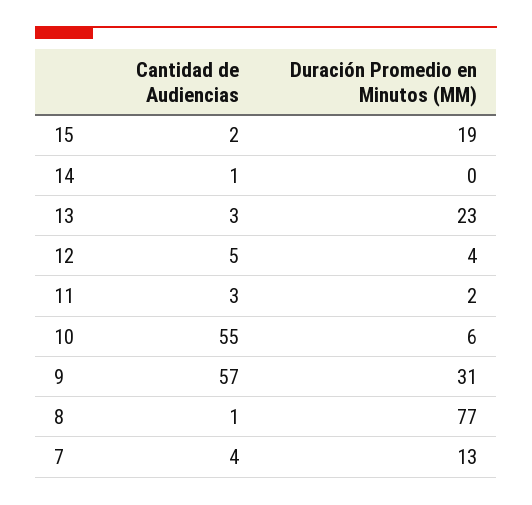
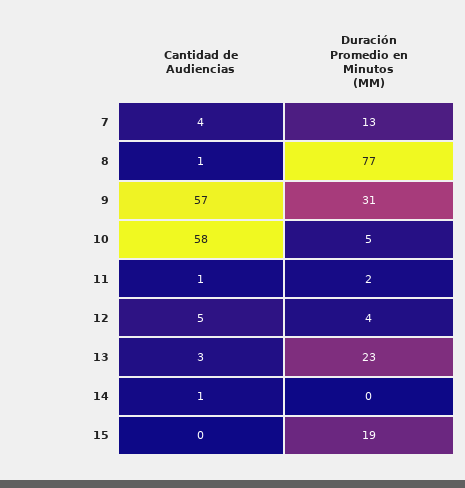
Cantidad de Audiencias, 15: 2 -> 0
Cantidad de Audiencias, 11: 3 -> 1
Cantidad de Audiencias, 10: 55 -> 58
Duración Promedio en Minutos (MM), 10: 6 -> 5

